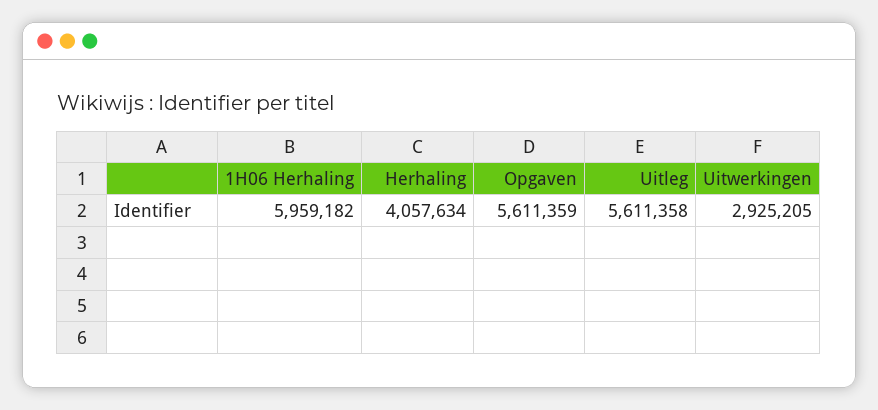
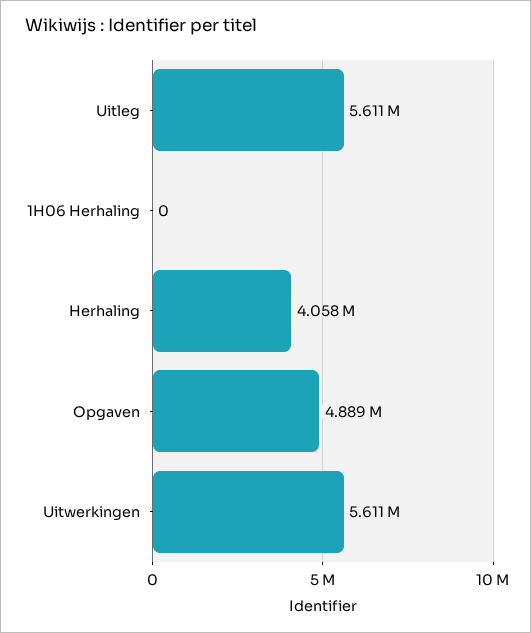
1H06 Herhaling: 5959182 -> 0
Opgaven: 5611359 -> 4889000
Uitwerkingen: 2925205 -> 5611000

